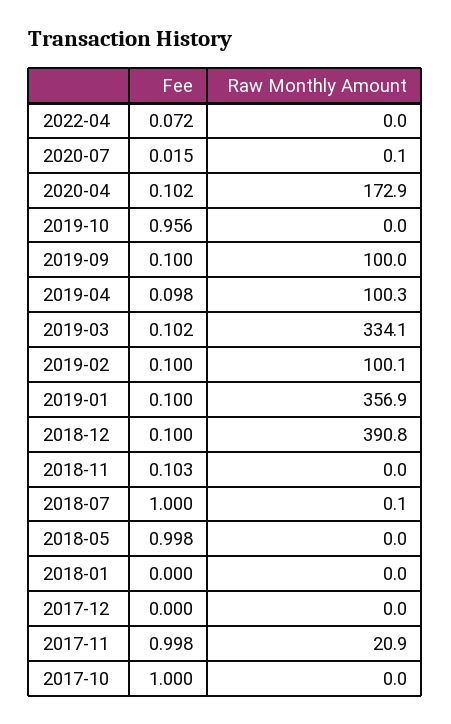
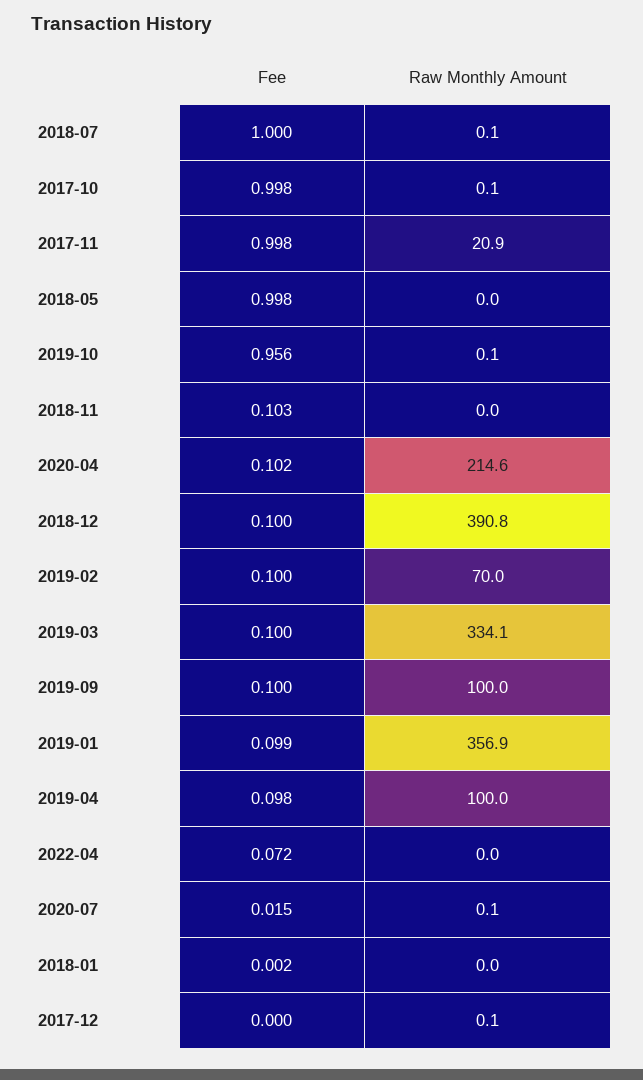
Raw Monthly Amount, 2020-04: 172.9 -> 214.6
Raw Monthly Amount, 2019-10: 0 -> 0.1
Raw Monthly Amount, 2019-04: 100.3 -> 100
Fee, 2019-03: 0.102 -> 0.1
Raw Monthly Amount, 2019-02: 100.1 -> 70
Fee, 2019-01: 0.1 -> 0.099
Fee, 2018-01: 0 -> 0.002
Raw Monthly Amount, 2017-12: 0 -> 0.1
Fee, 2017-10: 1 -> 0.998
Raw Monthly Amount, 2017-10: 0 -> 0.1

